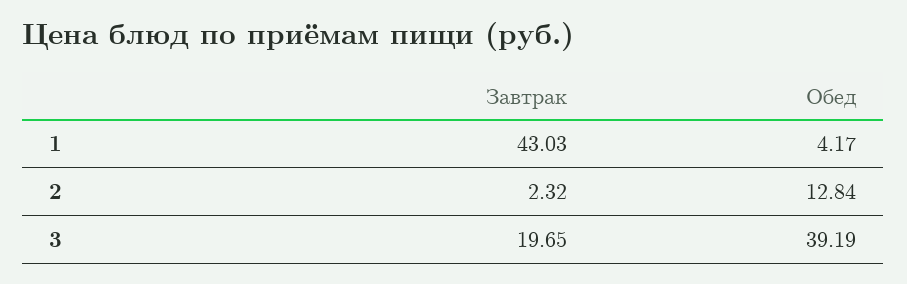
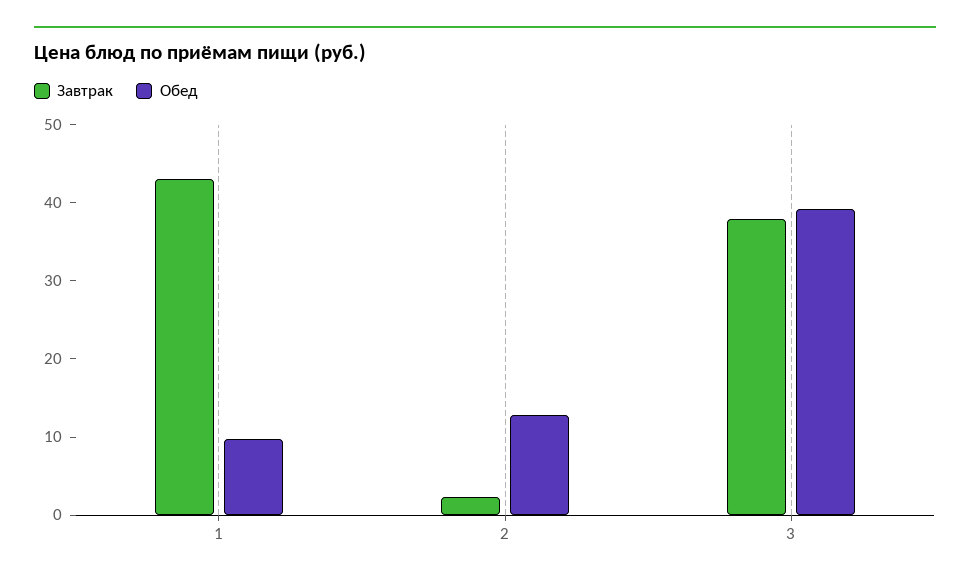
Обед, 1: 4.17 -> 10
Завтрак, 3: 19.65 -> 38

